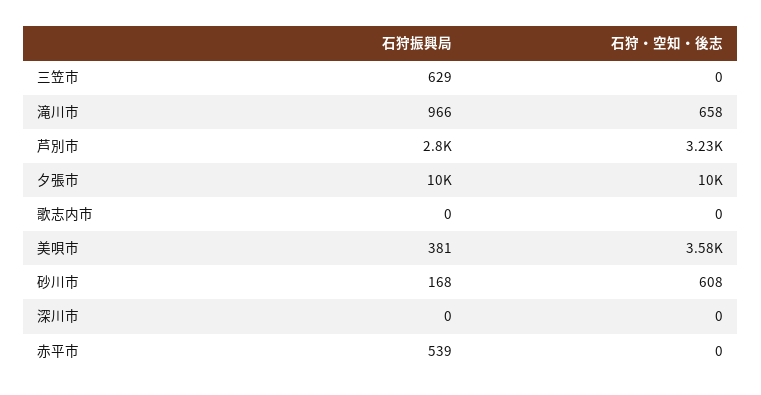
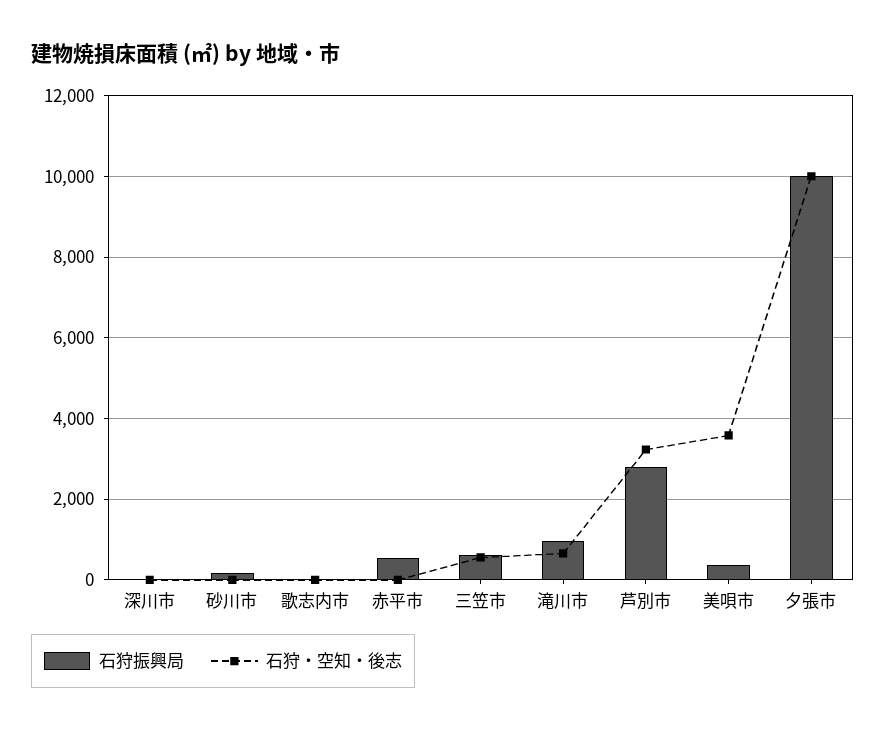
石狩・空知・後志, 三笠市: 0 -> 600
石狩・空知・後志, 砂川市: 608 -> 0

